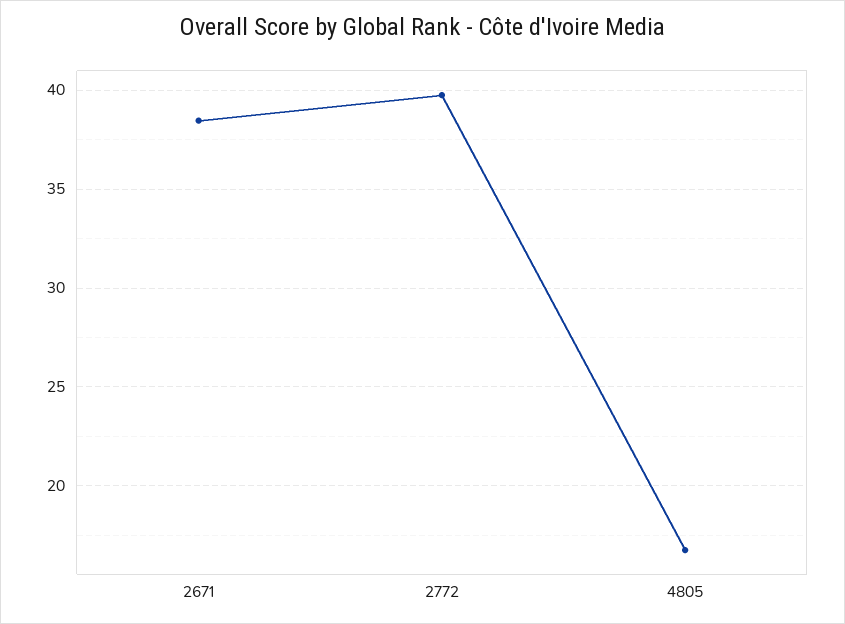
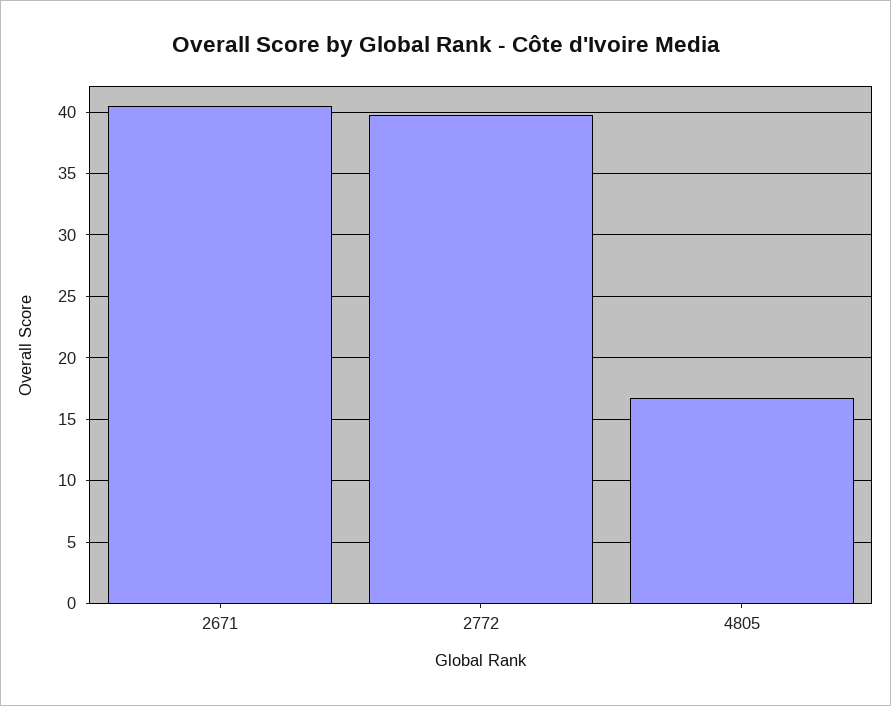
2671: 38.5 -> 40.5

